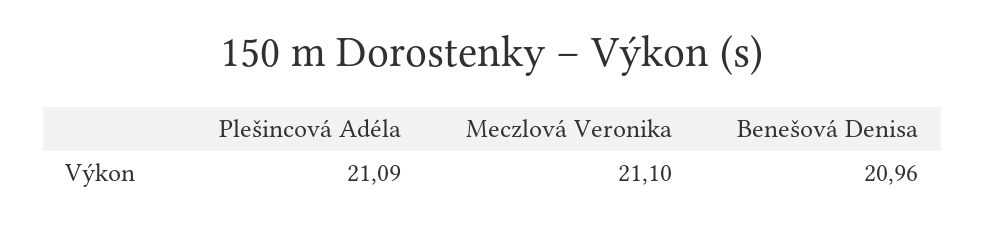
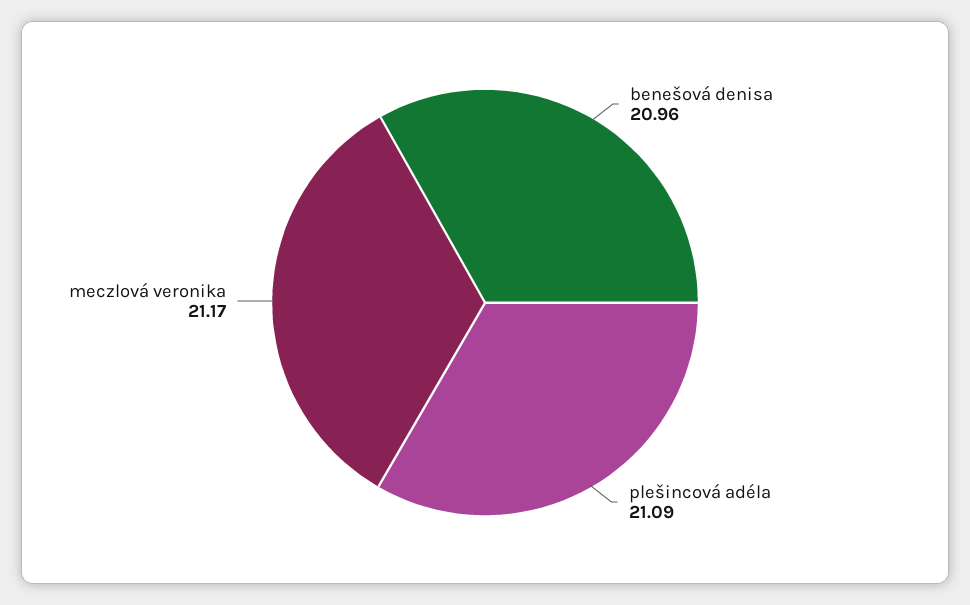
Meczlová Veronika: 21.1 -> 21.17

